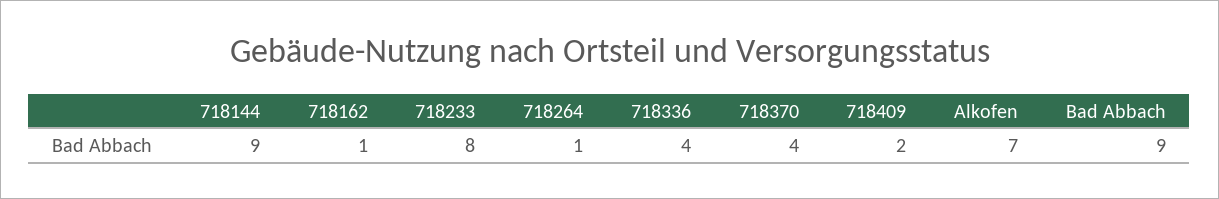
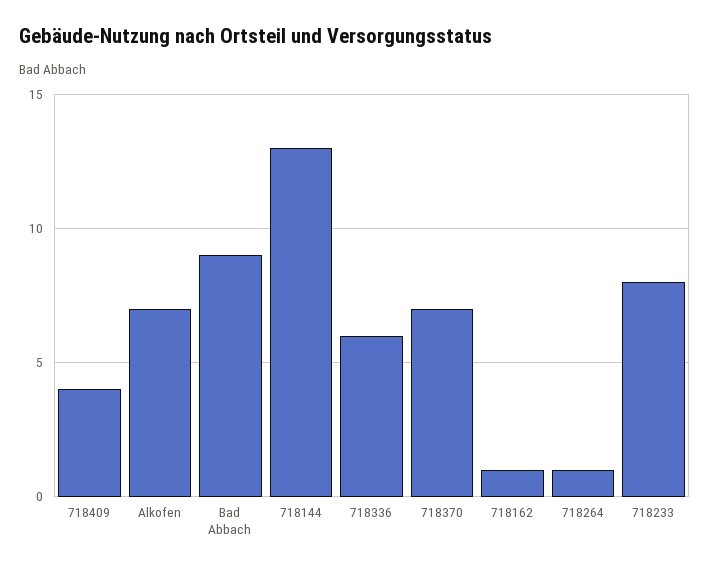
718144: 9 -> 13
718336: 4 -> 6
718370: 4 -> 7
718409: 2 -> 4

